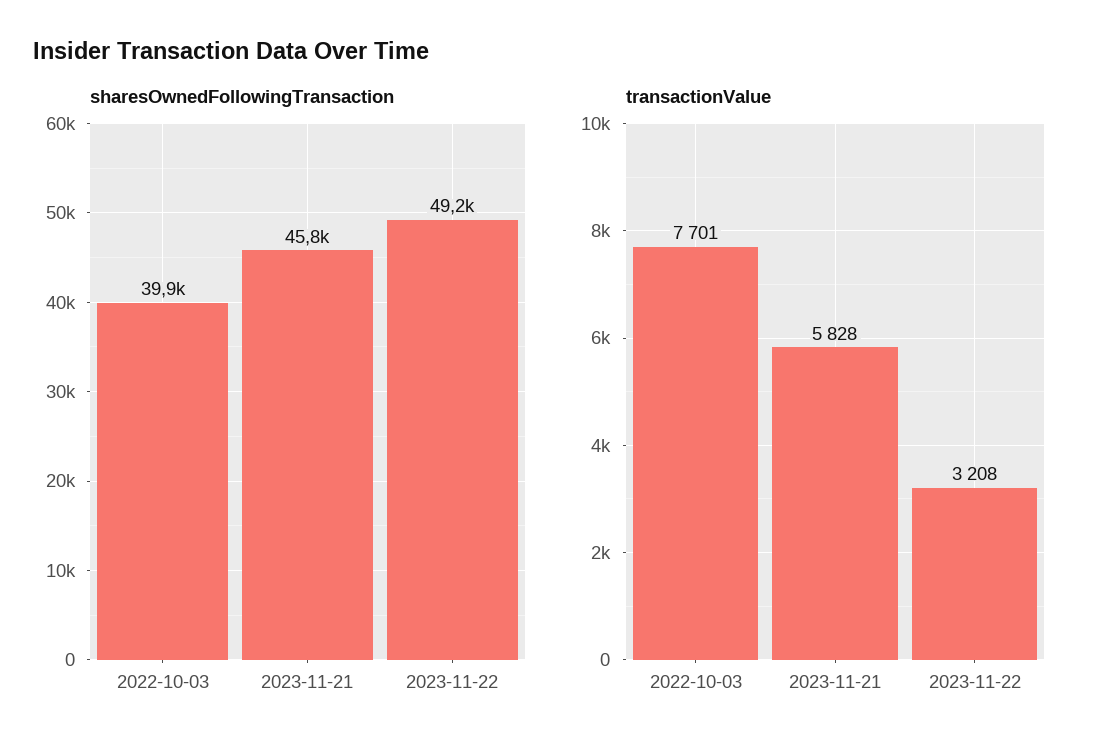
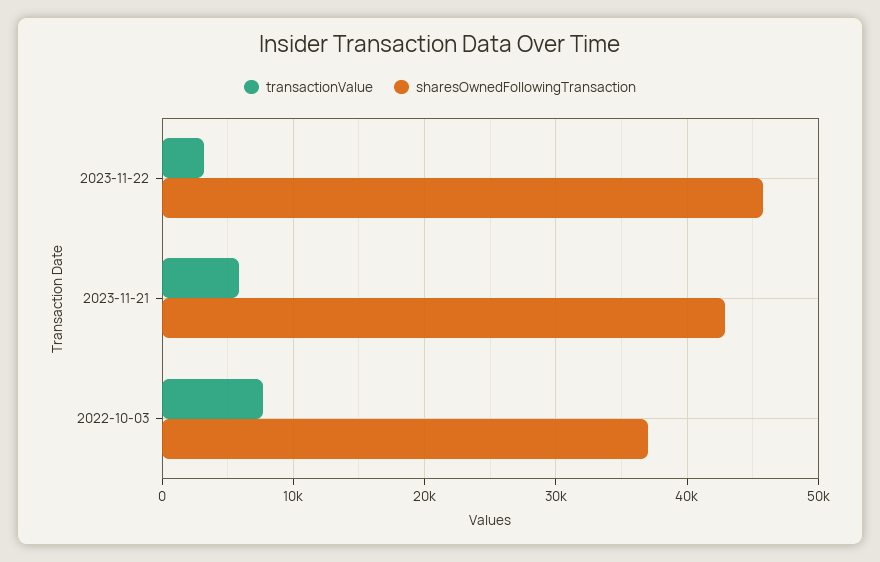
sharesOwnedFollowingTransaction, 2022-10-03: 39900 -> 37000
sharesOwnedFollowingTransaction, 2023-11-21: 45800 -> 43000
sharesOwnedFollowingTransaction, 2023-11-22: 49200 -> 46000

